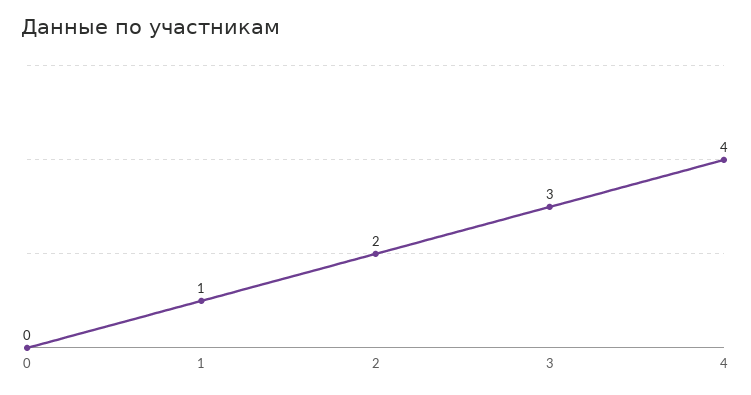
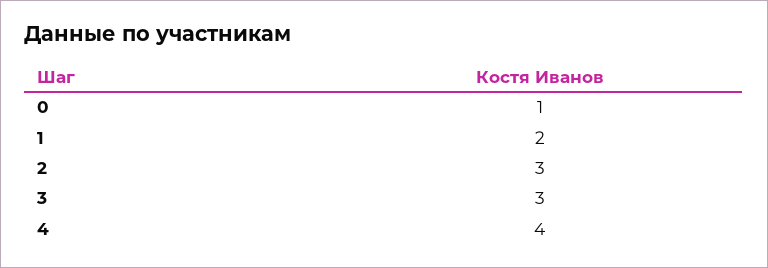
0: 0 -> 1
1: 1 -> 2
2: 2 -> 3

